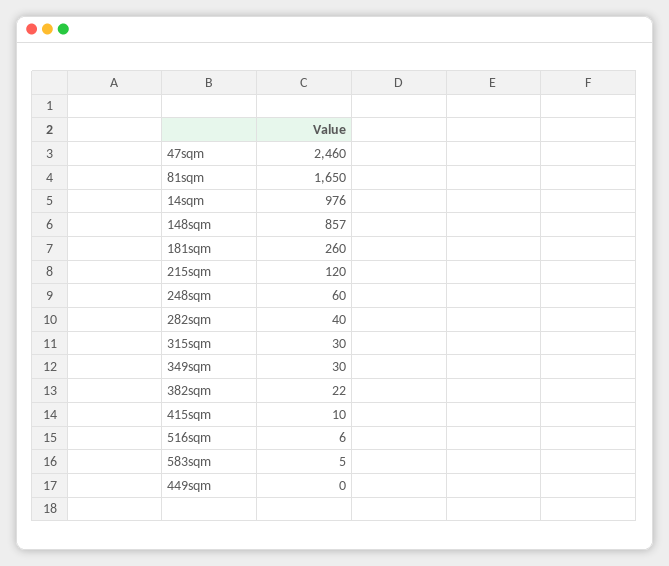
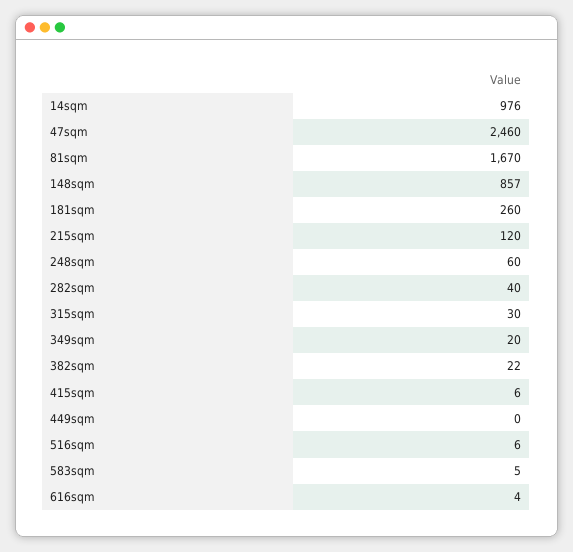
81sqm: 1650 -> 1670
349sqm: 30 -> 20
415sqm: 10 -> 6
616sqm: none -> 4

